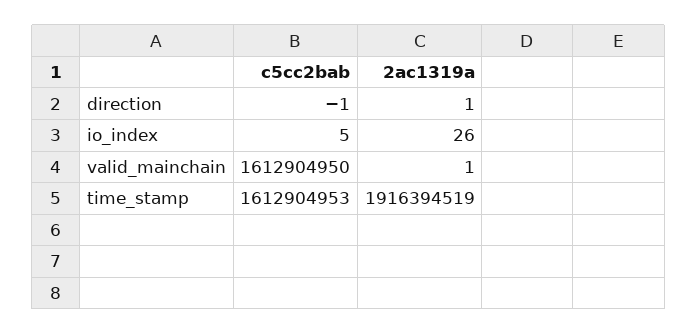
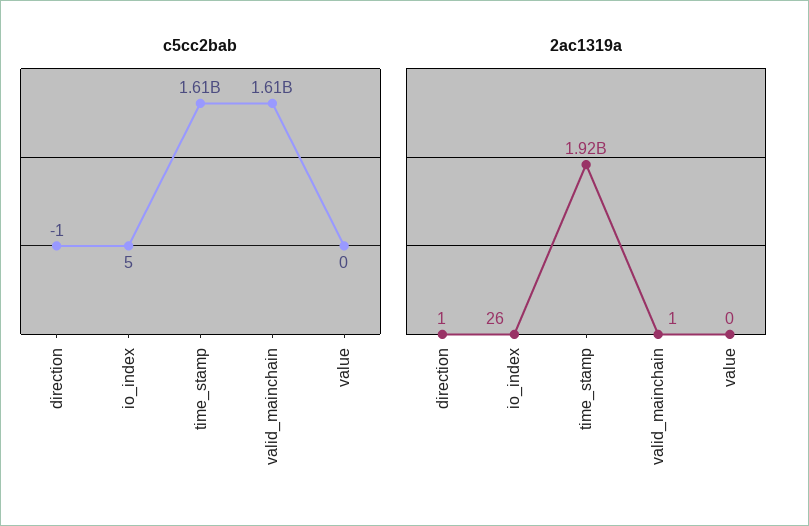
c5cc2bab, value: none -> 0
2ac1319a, value: none -> 0

